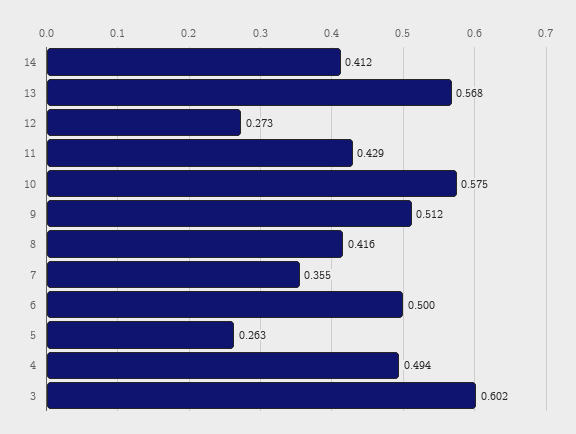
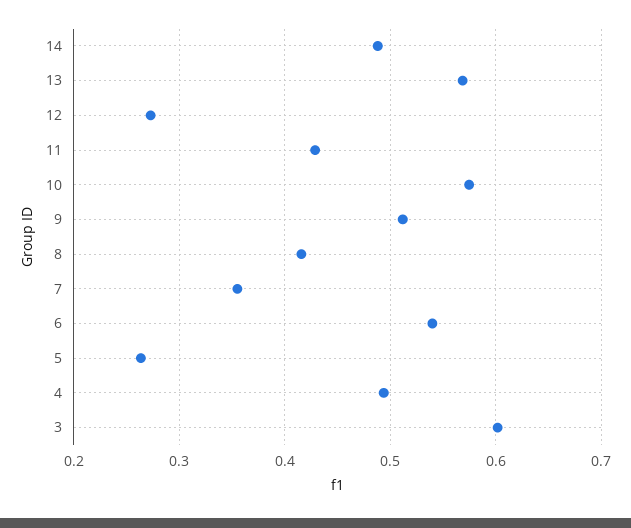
14: 0.412 -> 0.49
6: 0.5 -> 0.54

